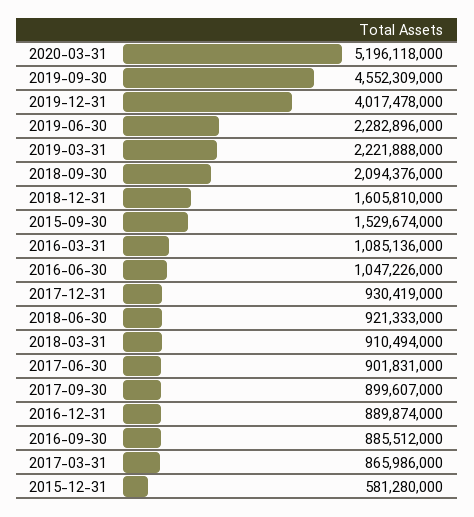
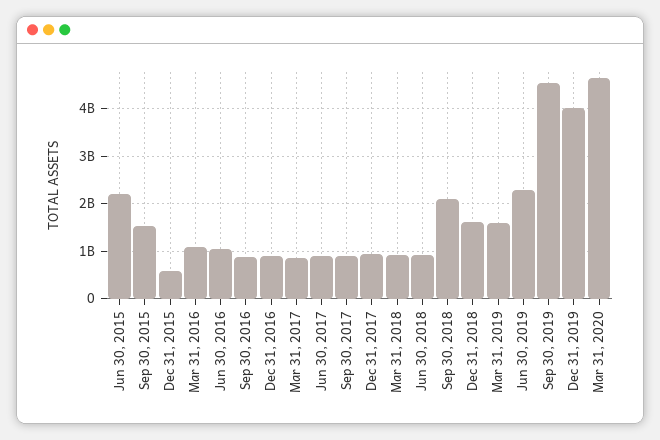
2020-03-31: 5196118000 -> 4600000000
2019-03-31: 2221888000 -> 1600000000
Jun 30, 2015: none -> 2200000000

